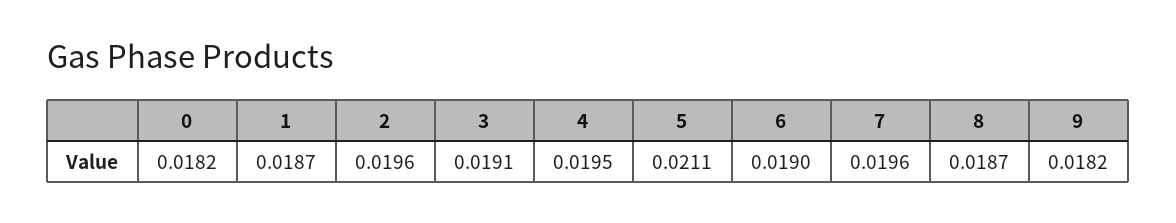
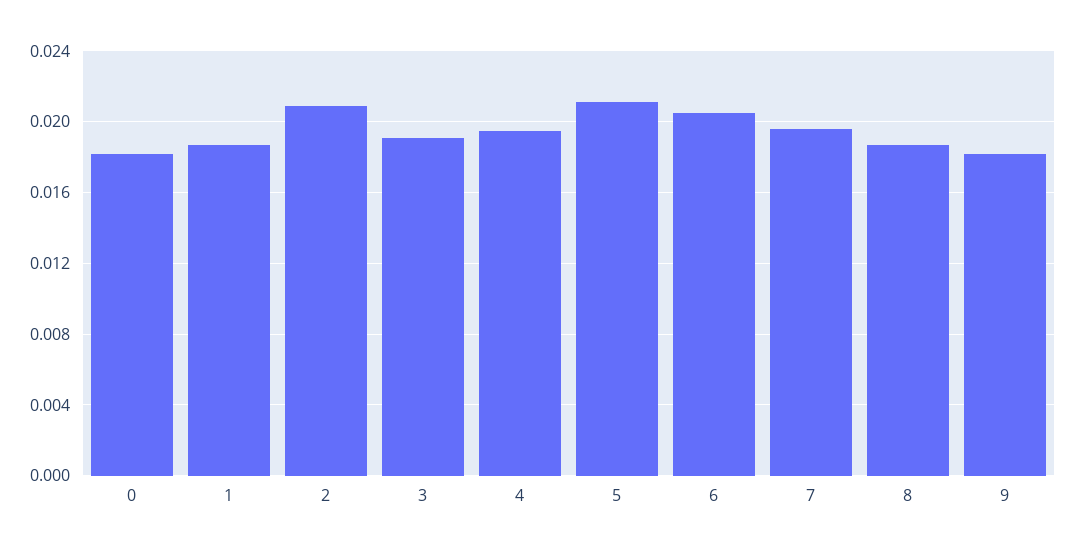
2: 0.0196 -> 0.021
6: 0.019 -> 0.0205

